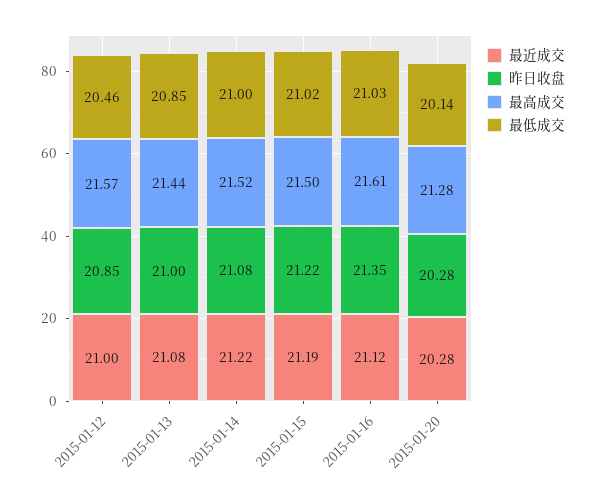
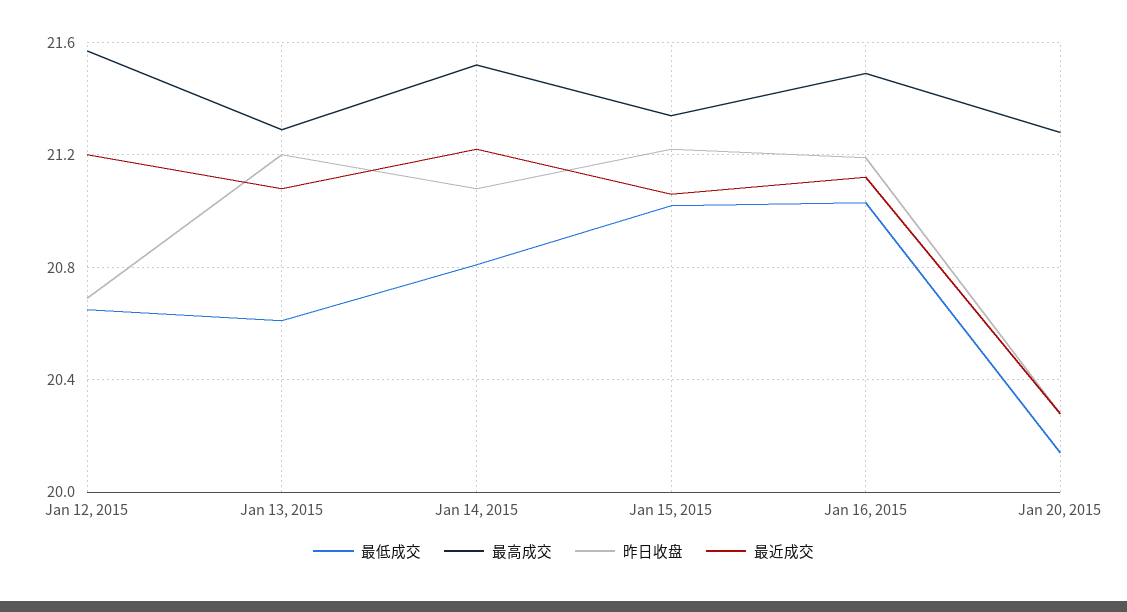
最近成交, 2015-01-12: 21 -> 21.2
昨日收盘, 2015-01-12: 20.85 -> 20.7
最低成交, 2015-01-12: 20.46 -> 20.65
昨日收盘, 2015-01-13: 21 -> 21.2
最高成交, 2015-01-13: 21.44 -> 21.3
最低成交, 2015-01-13: 20.85 -> 20.6
最低成交, 2015-01-14: 21 -> 20.8
最近成交, 2015-01-15: 21.19 -> 21.05
最高成交, 2015-01-15: 21.5 -> 21.35
昨日收盘, 2015-01-16: 21.35 -> 21.2
最高成交, 2015-01-16: 21.61 -> 21.5

